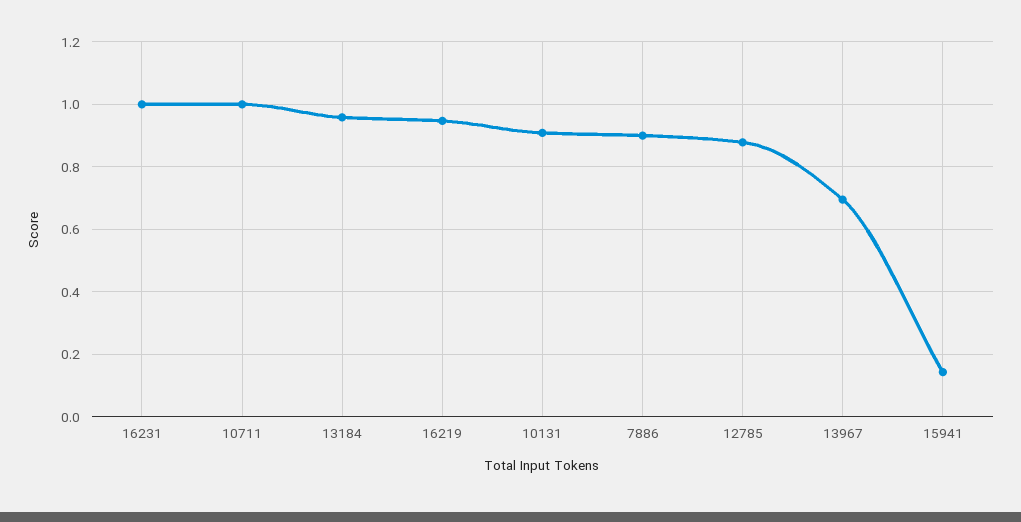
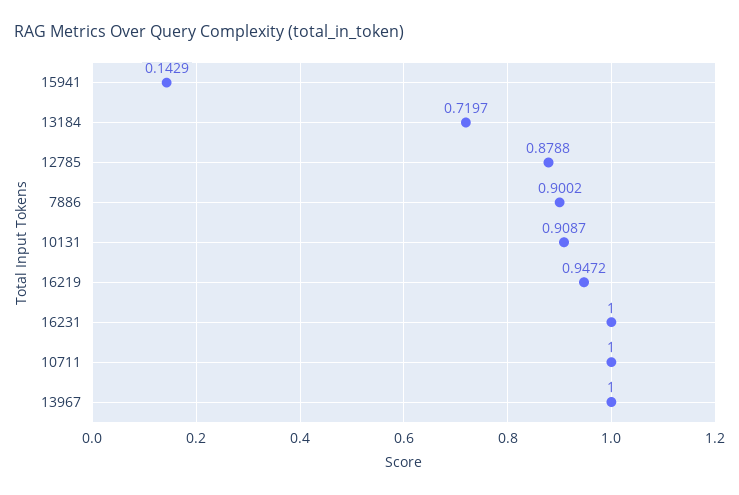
13184: 0.96 -> 0.7197
13967: 0.7 -> 1

